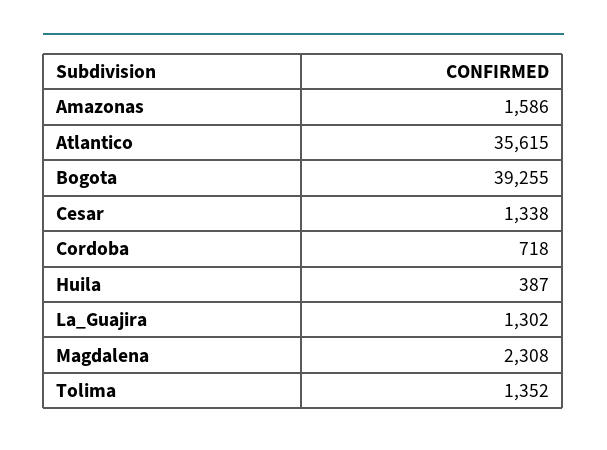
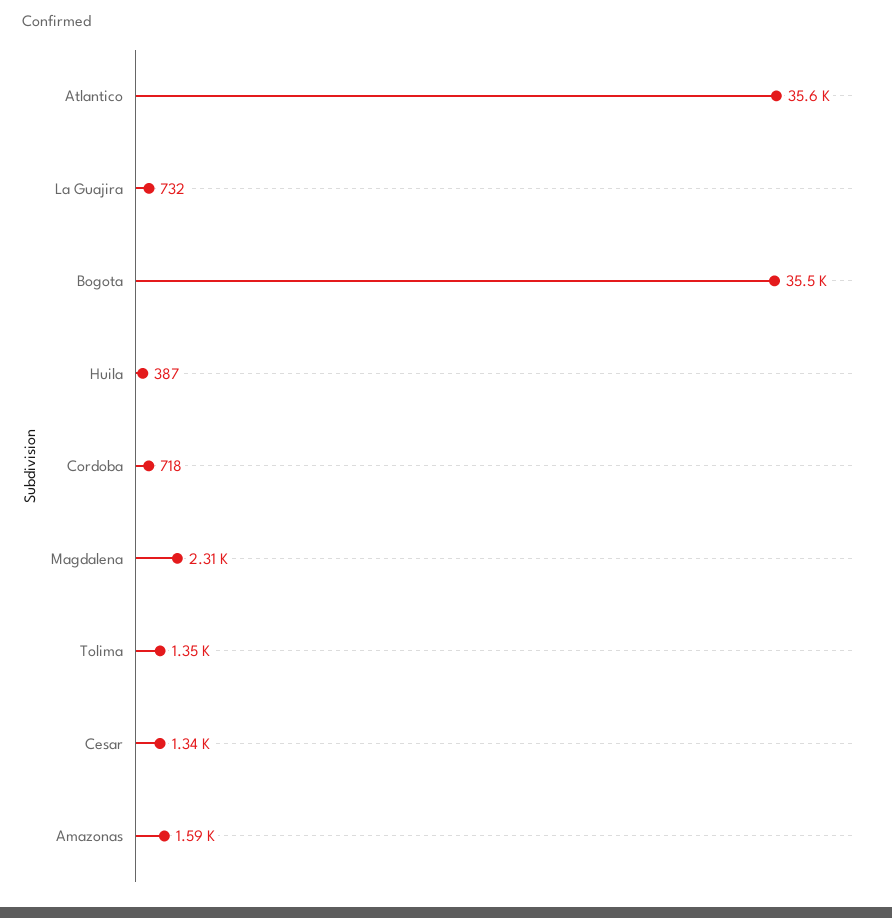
Bogota: 39255 -> 35500
La_Guajira: 1302 -> 732

